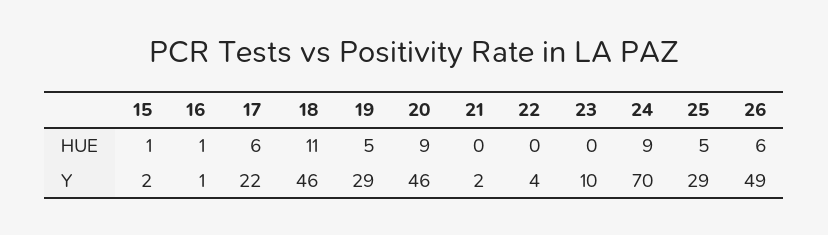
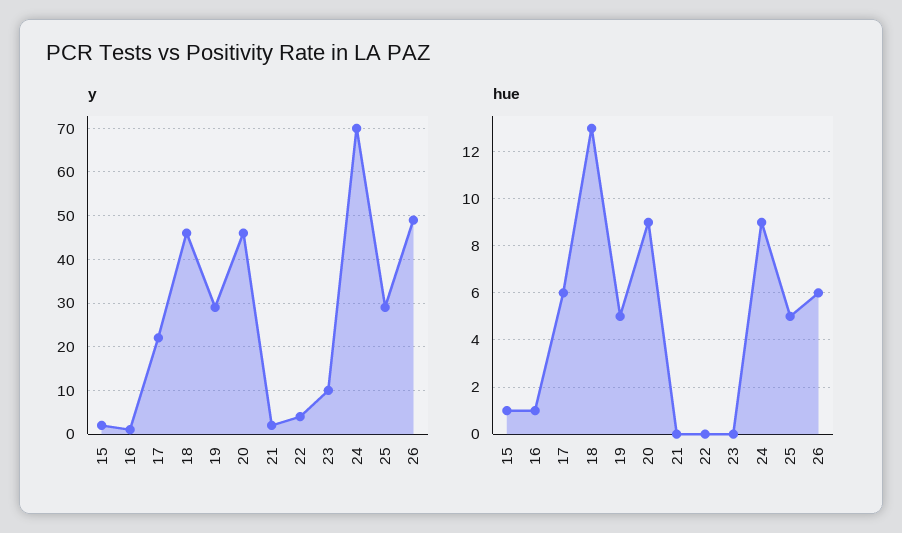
HUE, 18: 11 -> 13

